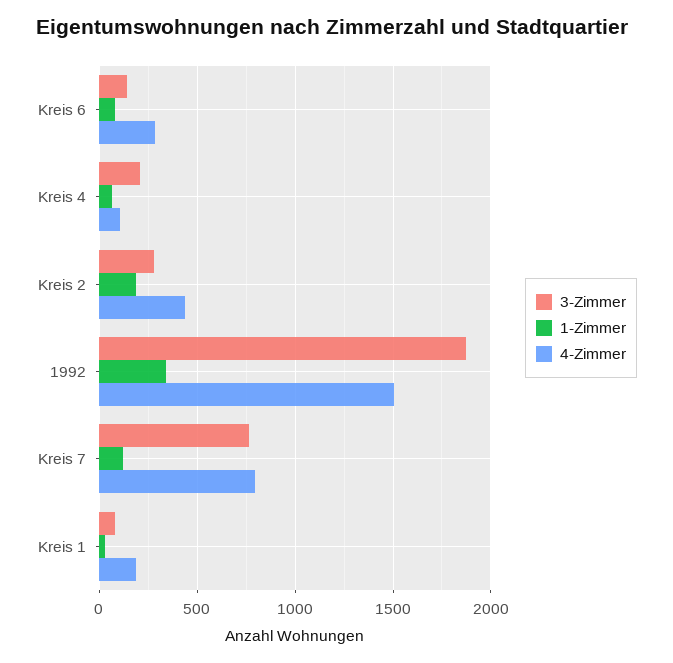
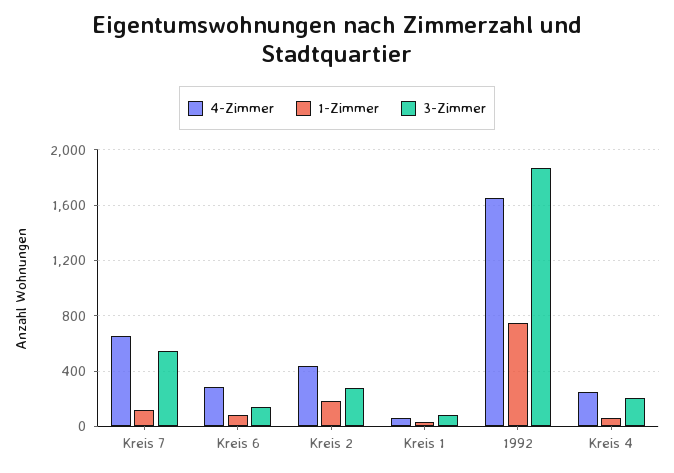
4-Zimmer, Kreis 4: 100 -> 250
1-Zimmer, 1992: 350 -> 750
4-Zimmer, 1992: 1500 -> 1650
3-Zimmer, Kreis 7: 750 -> 550
4-Zimmer, Kreis 7: 800 -> 650
4-Zimmer, Kreis 1: 200 -> 50

